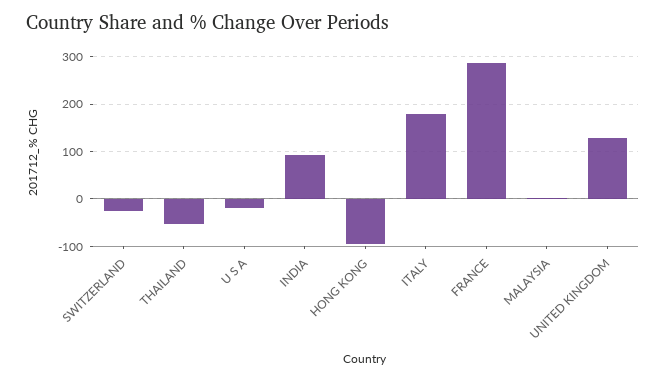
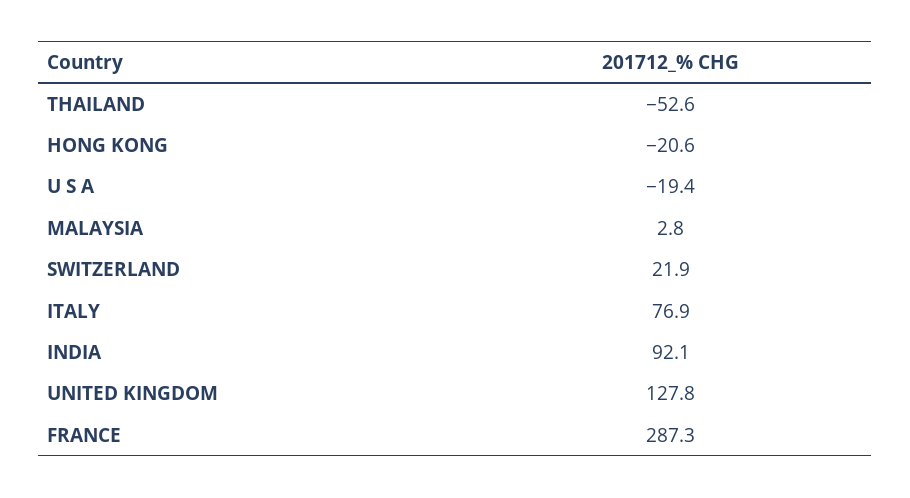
SWITZERLAND: -20 -> 21.9
HONG KONG: -100 -> -20.6
ITALY: 180 -> 76.9

